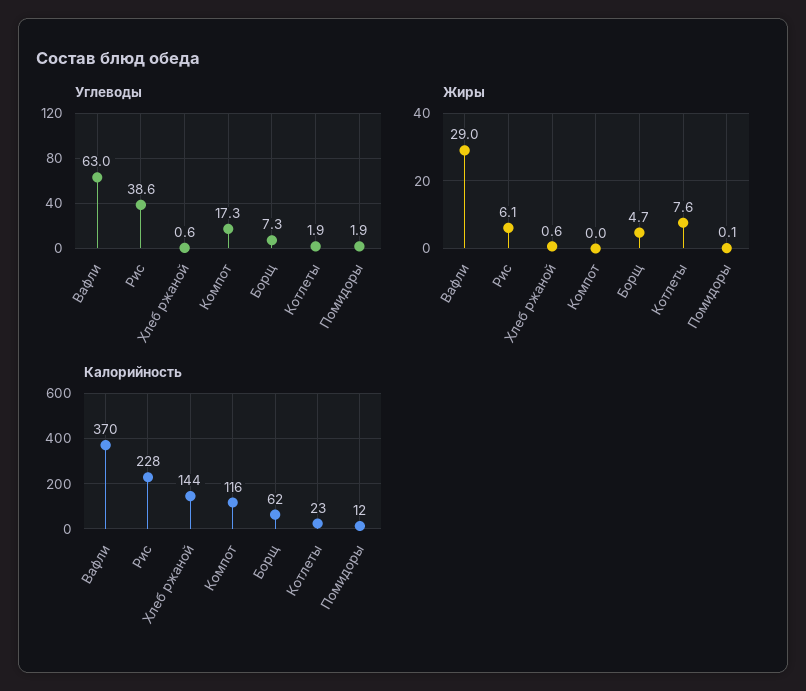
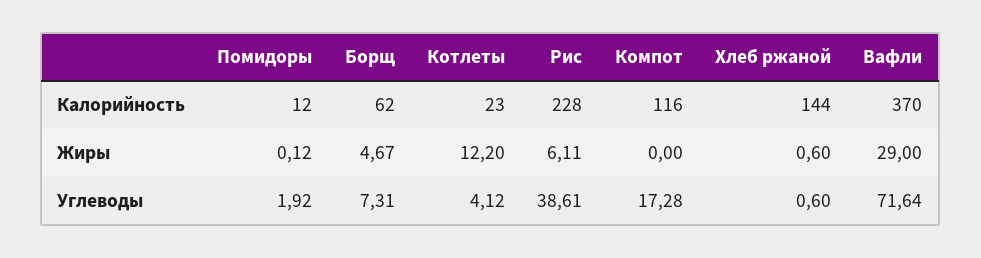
Углеводы, Вафли: 63 -> 71.64
Углеводы, Котлеты: 1.9 -> 4.12
Жиры, Котлеты: 7.6 -> 12.2

